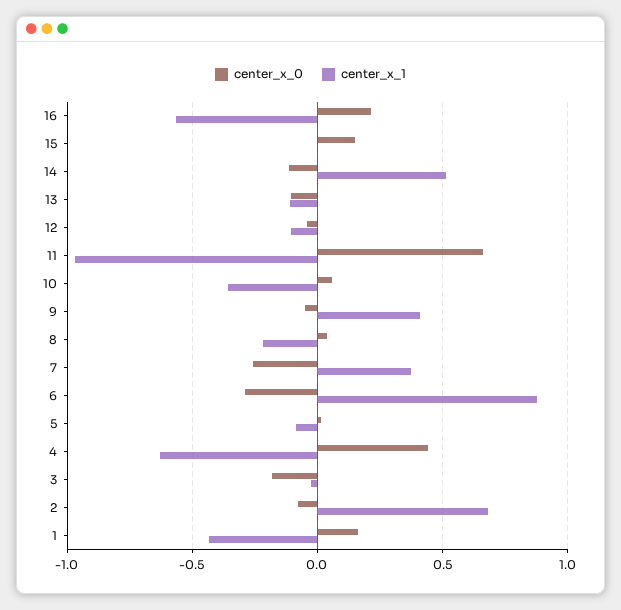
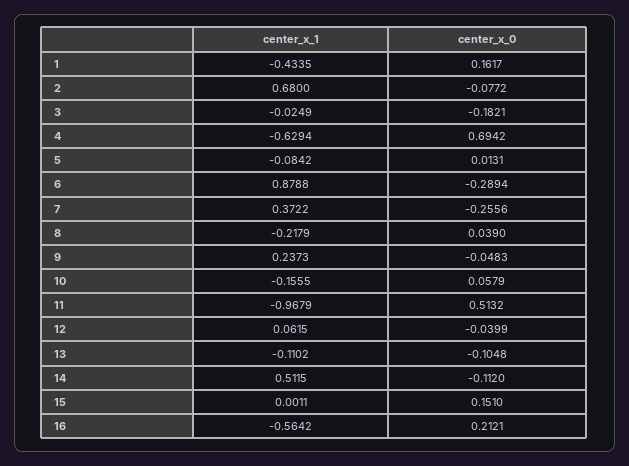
center_x_1, 12: -0.1 -> 0.0615
center_x_0, 11: 0.65 -> 0.5132
center_x_1, 10: -0.35 -> -0.1555
center_x_1, 9: 0.4 -> 0.2373
center_x_0, 4: 0.45 -> 0.6942

